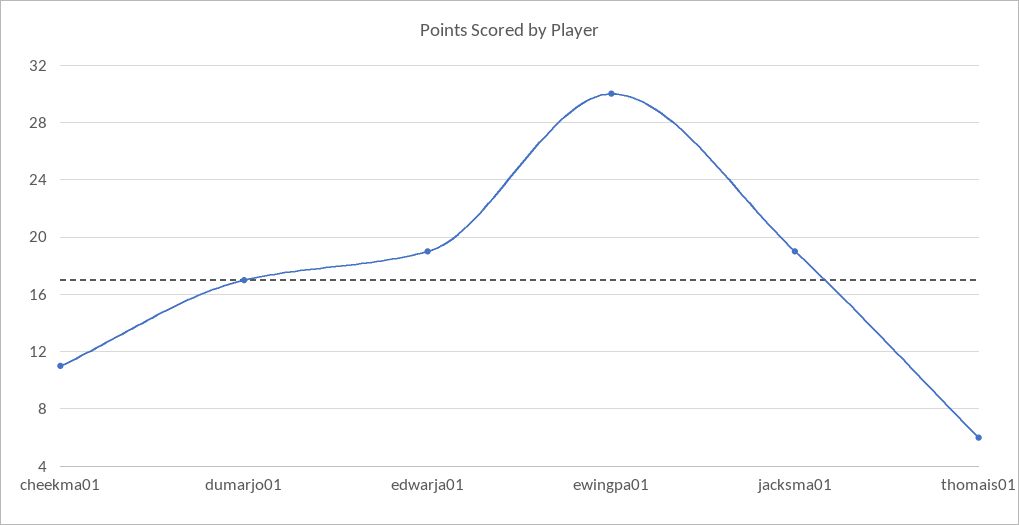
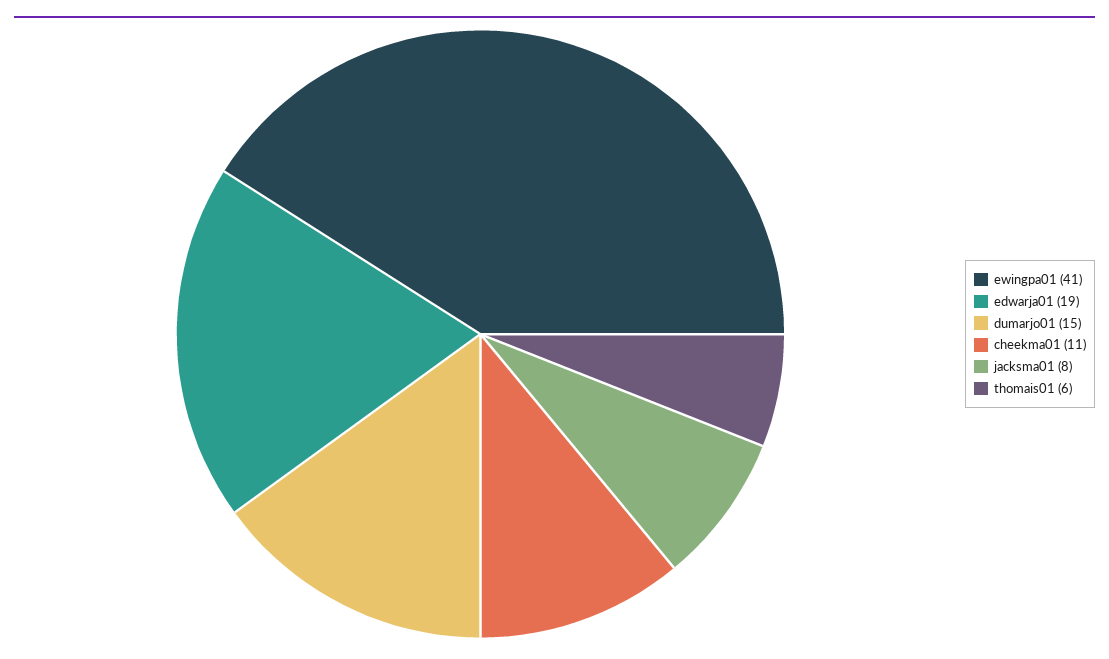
dumarjo01: 17 -> 15
ewingpa01: 30 -> 41
jacksma01: 19 -> 8

